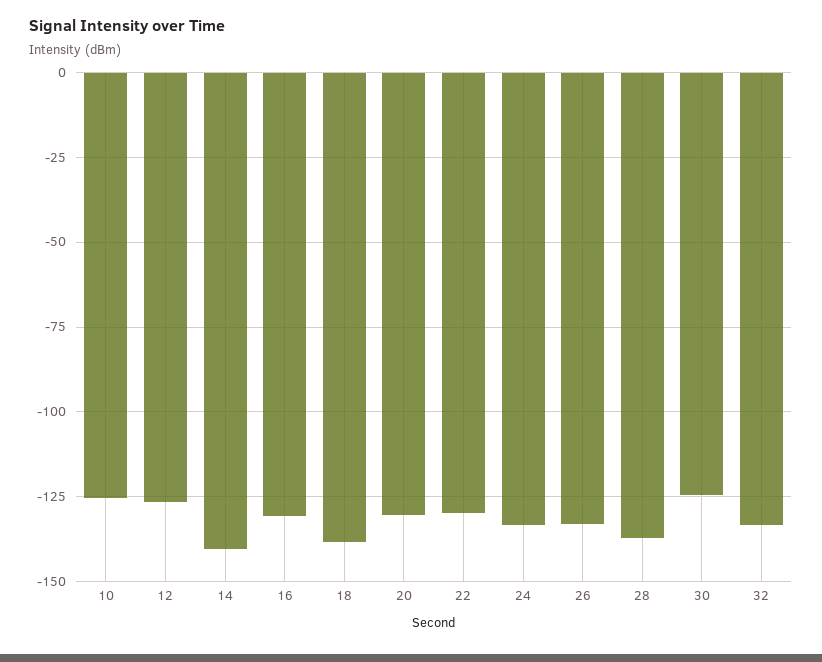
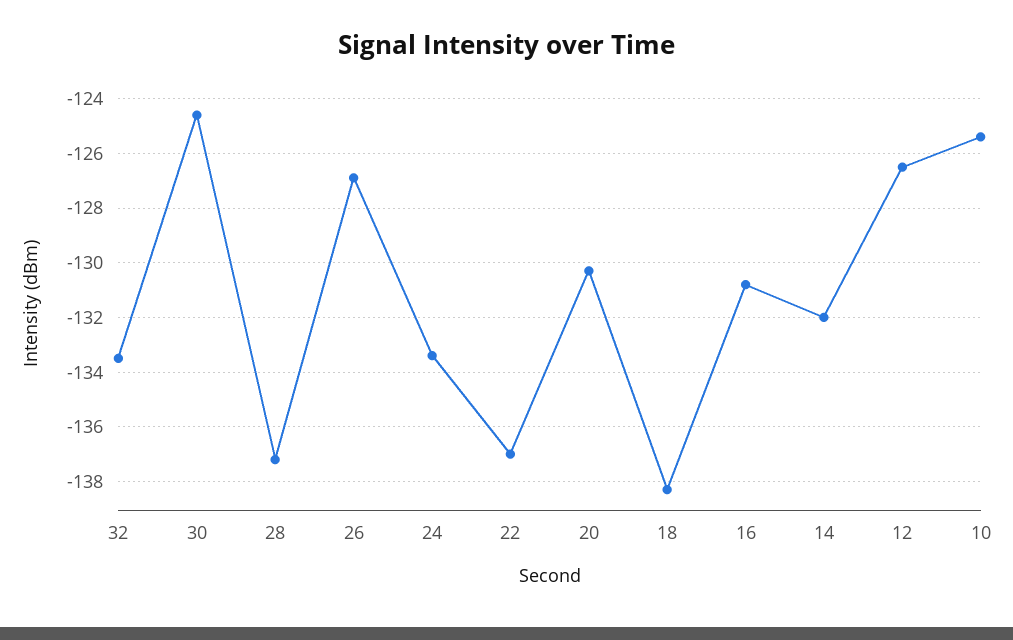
14: -140 -> -132
22: -130 -> -137
26: -132.5 -> -127

